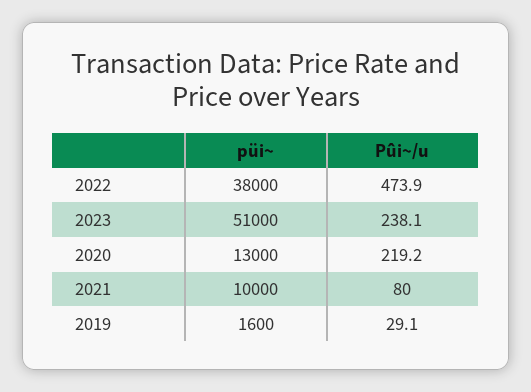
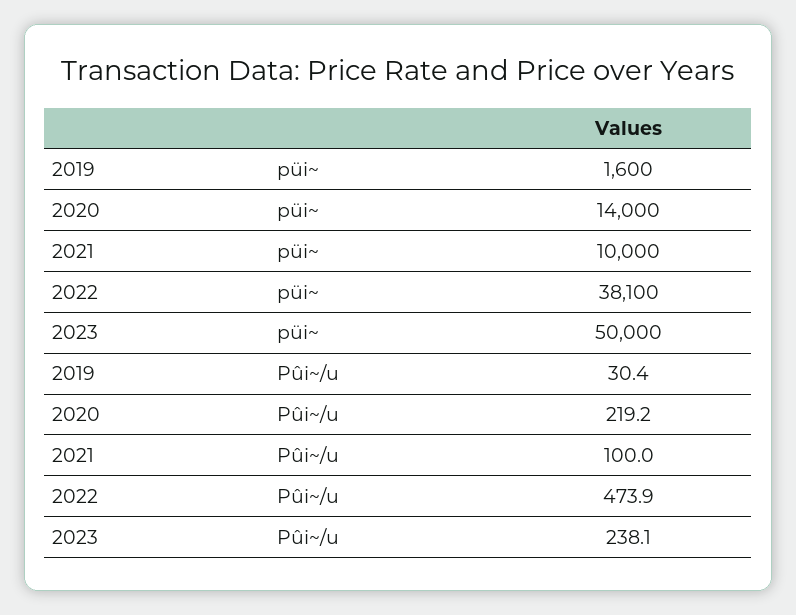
püi~, 2022: 38000 -> 38100
püi~, 2023: 51000 -> 50000
püi~, 2020: 13000 -> 14000
Pûi~/u, 2021: 80 -> 100
Pûi~/u, 2019: 29.1 -> 30.4

